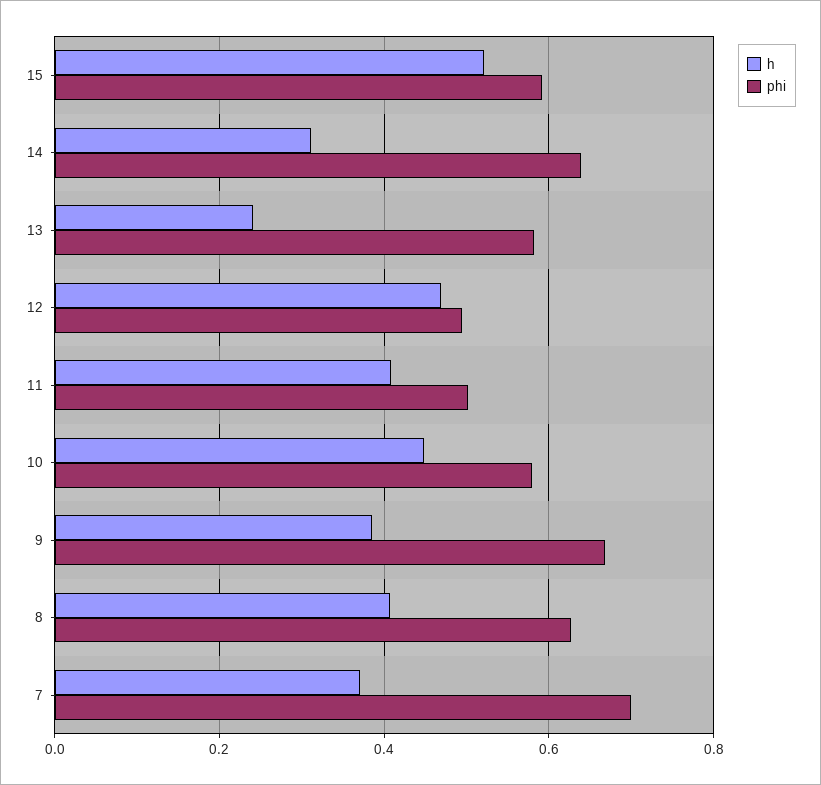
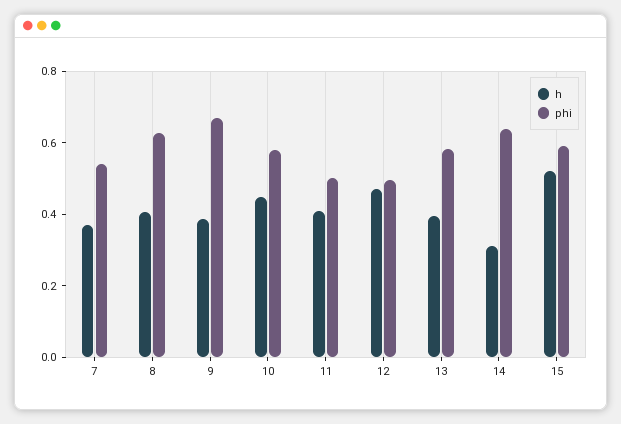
h, 13: 0.24 -> 0.4
phi, 7: 0.7 -> 0.55

